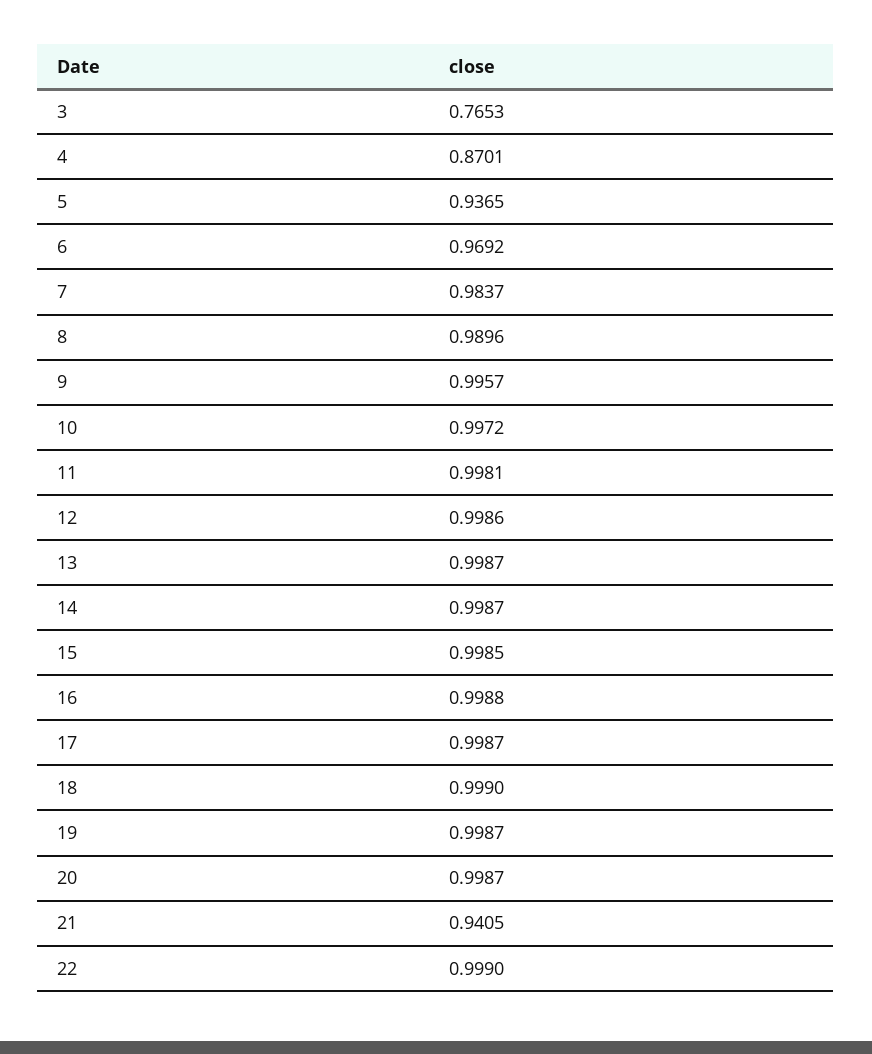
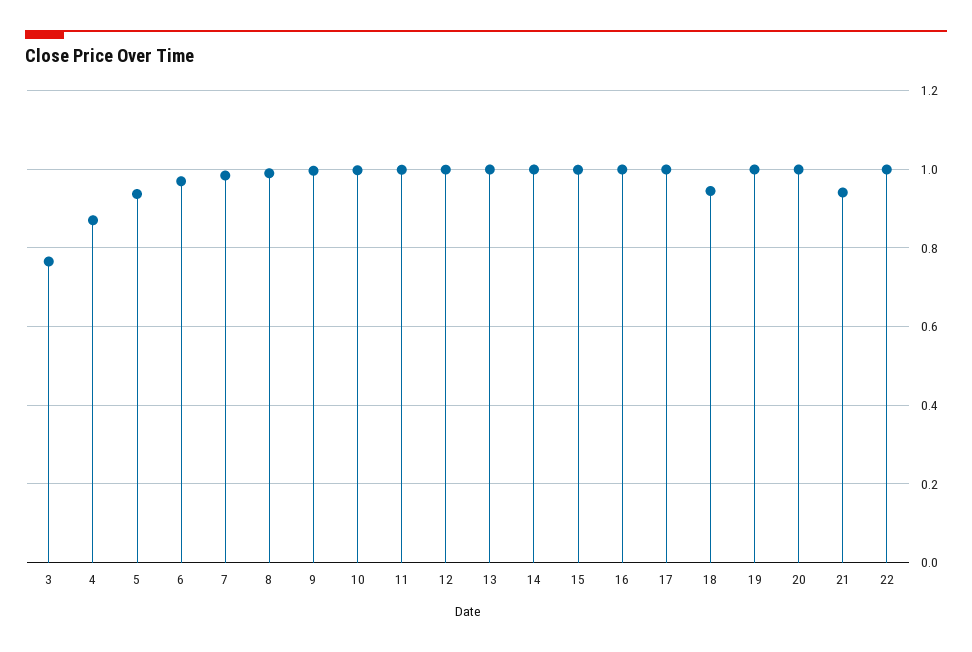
18: 0.999 -> 0.94

